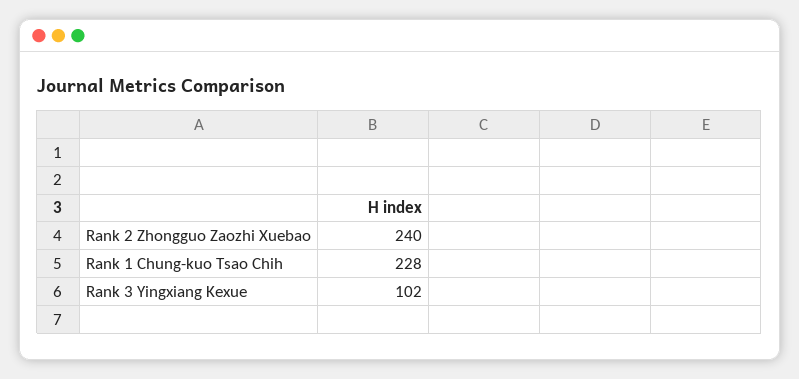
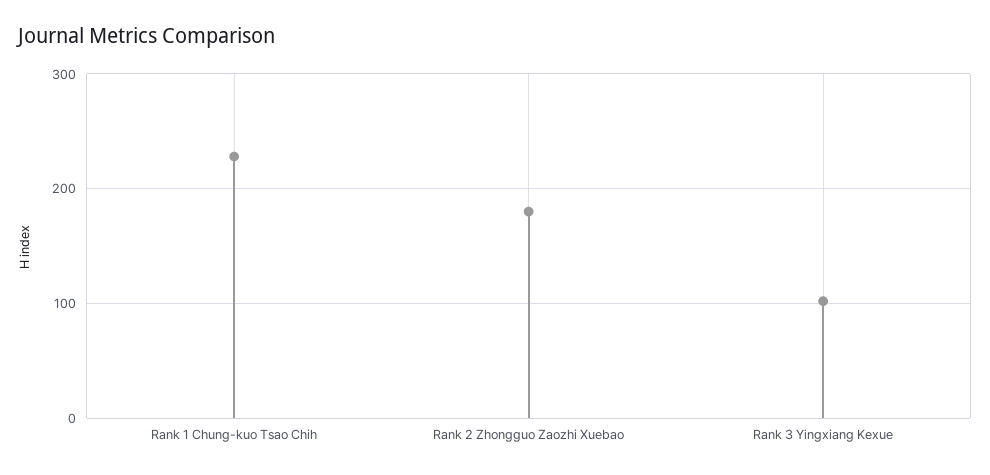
Rank 2 Zhongguo Zaozhi Xuebao: 240 -> 180

